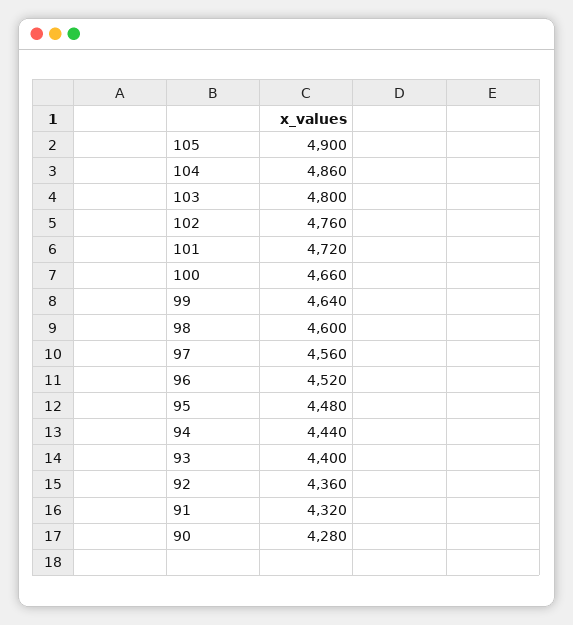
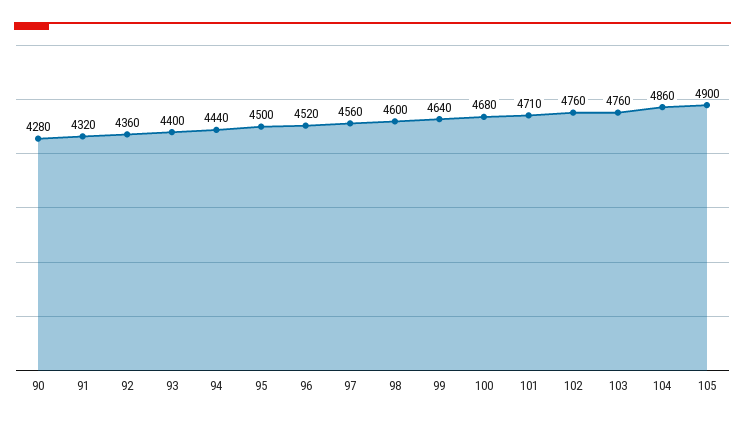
103: 4800 -> 4760
101: 4720 -> 4710
100: 4660 -> 4680
95: 4480 -> 4500

